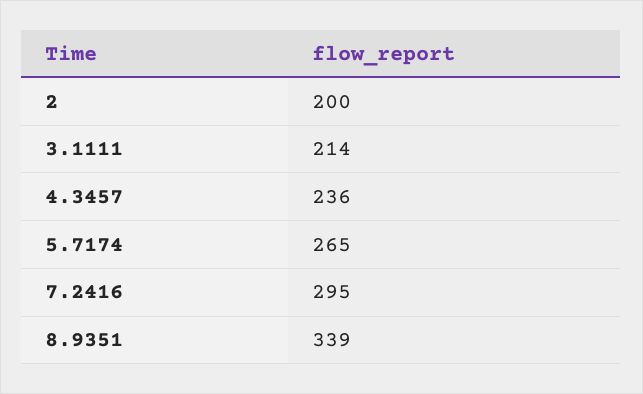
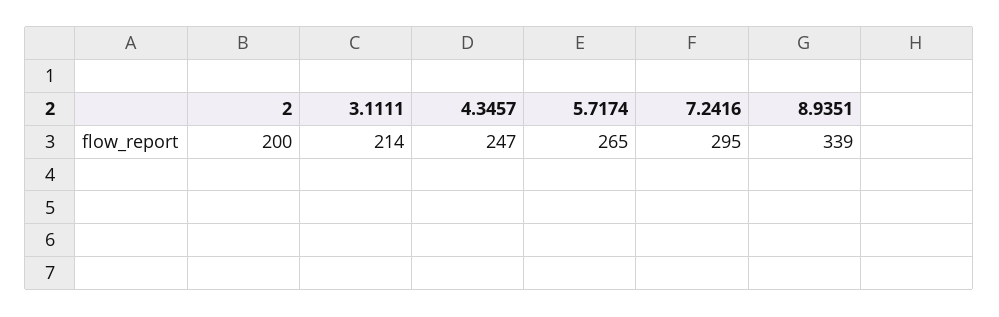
4.3457: 236 -> 247

